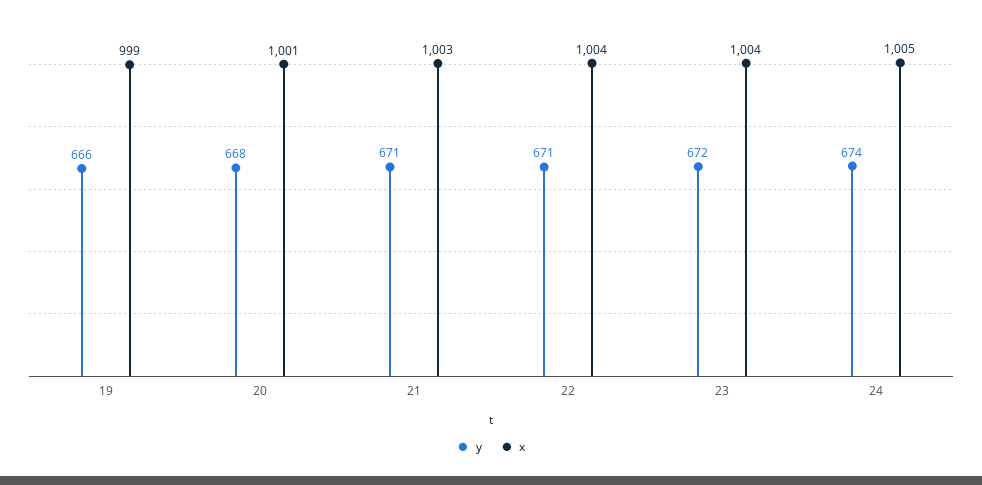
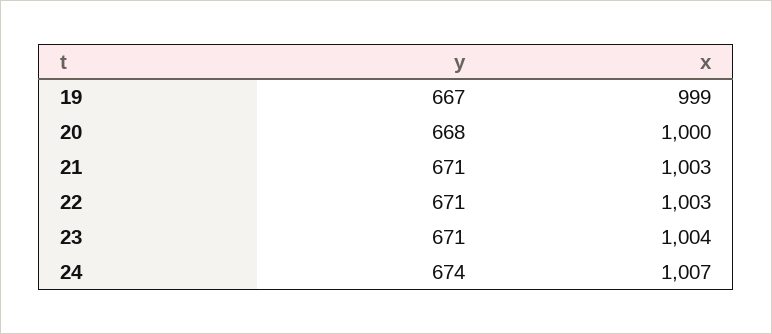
y, 19: 666 -> 667
x, 20: 1001 -> 1000
x, 22: 1004 -> 1003
y, 23: 672 -> 671
x, 24: 1005 -> 1007

